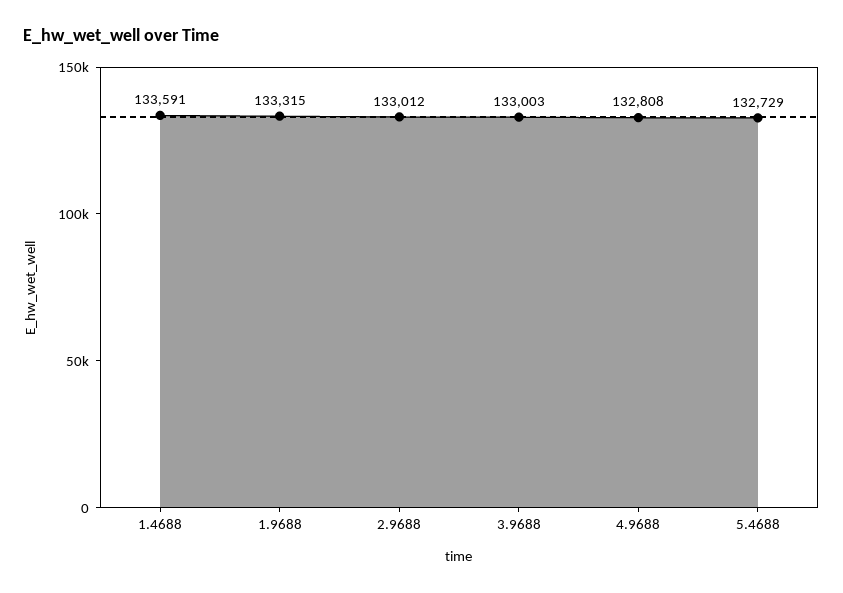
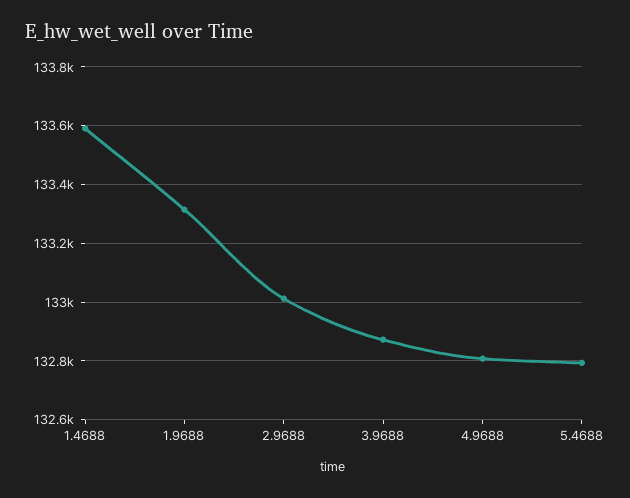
3.9688: 133003 -> 132875
5.4688: 132729 -> 132800

